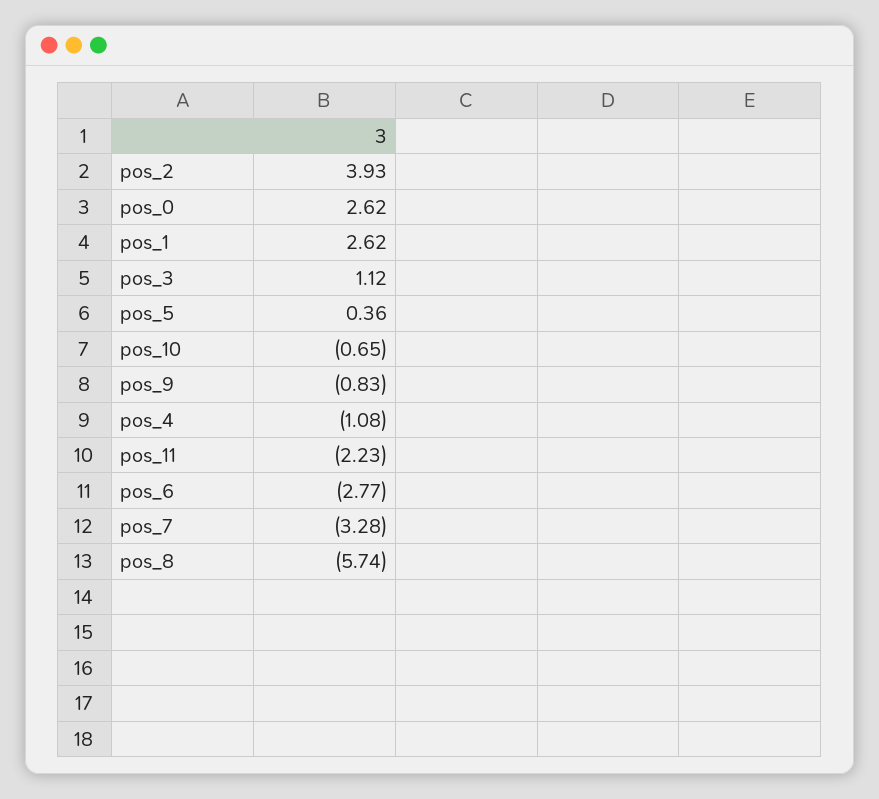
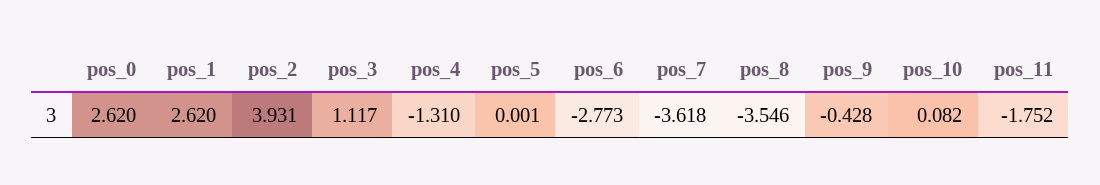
pos_5: 0.36 -> 0.001
pos_10: -0.65 -> 0.082
pos_9: -0.83 -> -0.428
pos_4: -1.08 -> -1.31
pos_11: -2.23 -> -1.752
pos_7: -3.28 -> -3.618
pos_8: -5.74 -> -3.546

